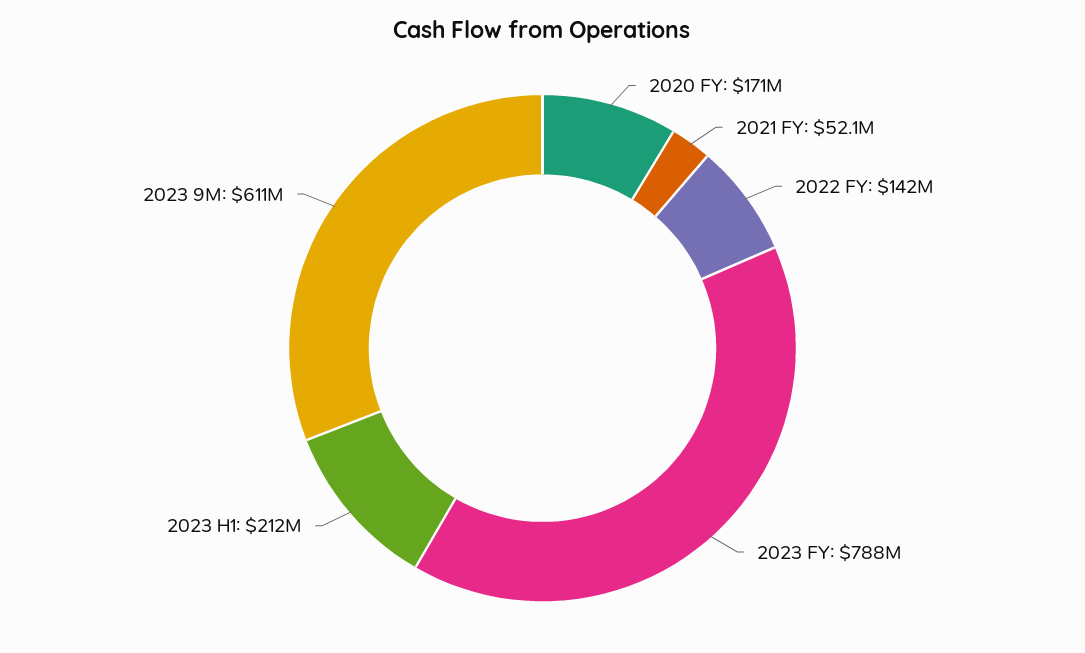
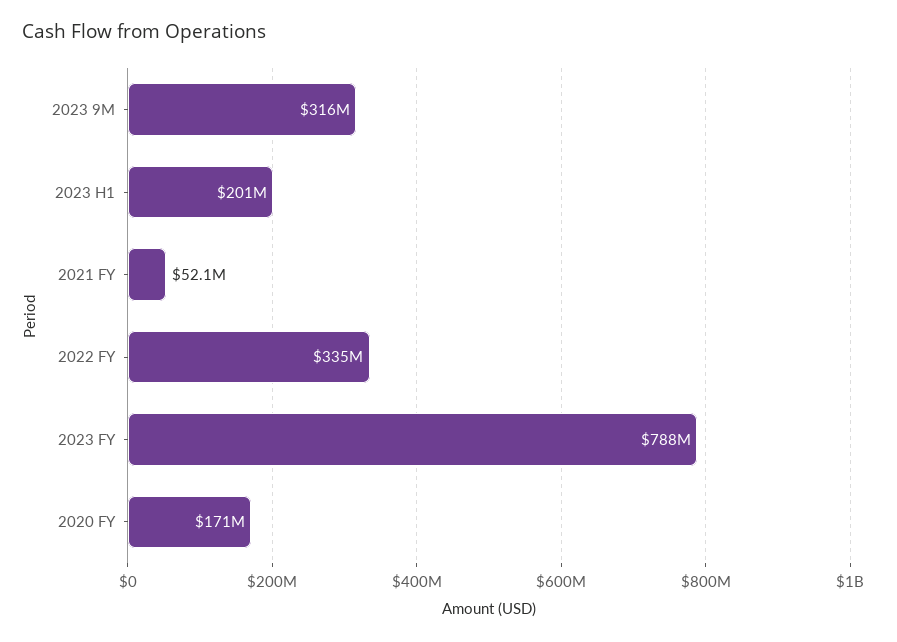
2022 FY: 142000000 -> 335000000
2023 H1: 212000000 -> 201000000
2023 9M: 611000000 -> 316000000

